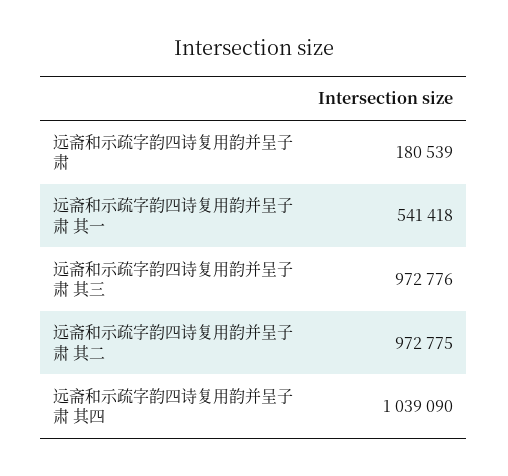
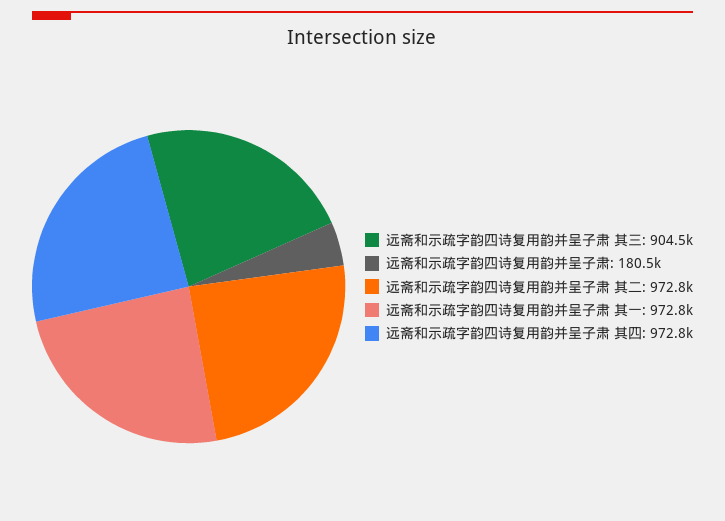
远斋和示疏字韵四诗复用韵并呈子肃 其一: 541418 -> 972800
远斋和示疏字韵四诗复用韵并呈子肃 其三: 972776 -> 904500
远斋和示疏字韵四诗复用韵并呈子肃 其四: 1039090 -> 972800

